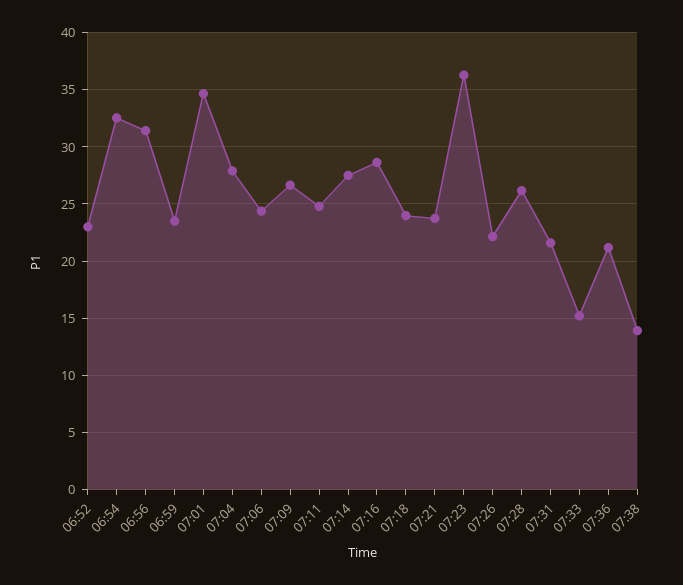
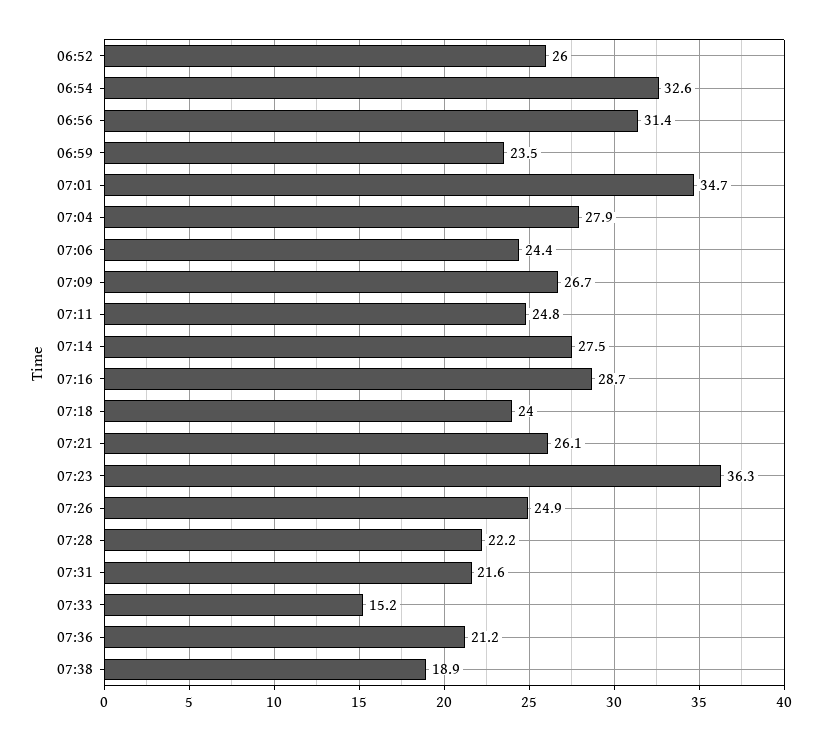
06:52: 23 -> 26
07:21: 24 -> 26.1
07:26: 22 -> 24.9
07:28: 26 -> 22.2
07:38: 14 -> 18.9

